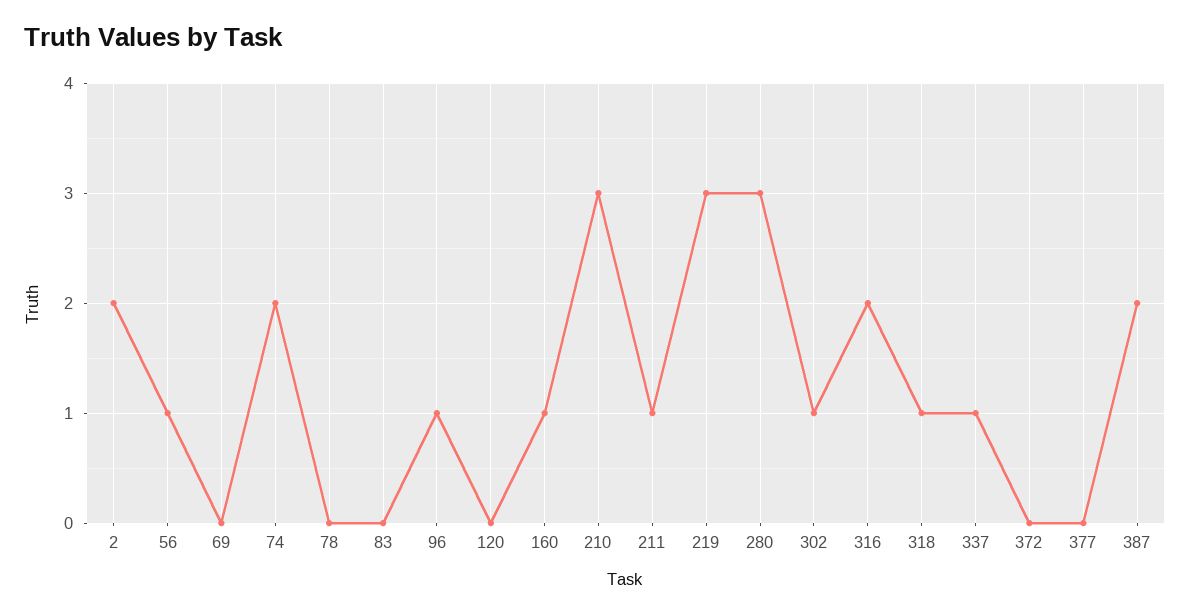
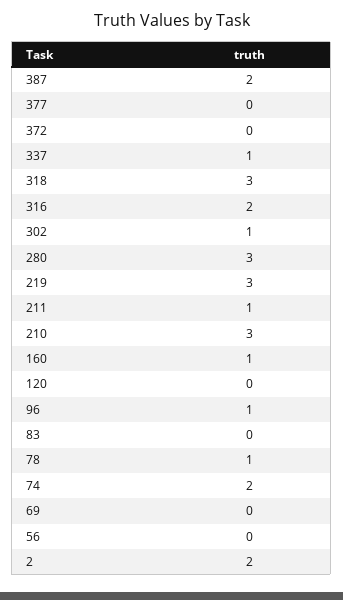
56: 1 -> 0
78: 0 -> 1
318: 1 -> 3

